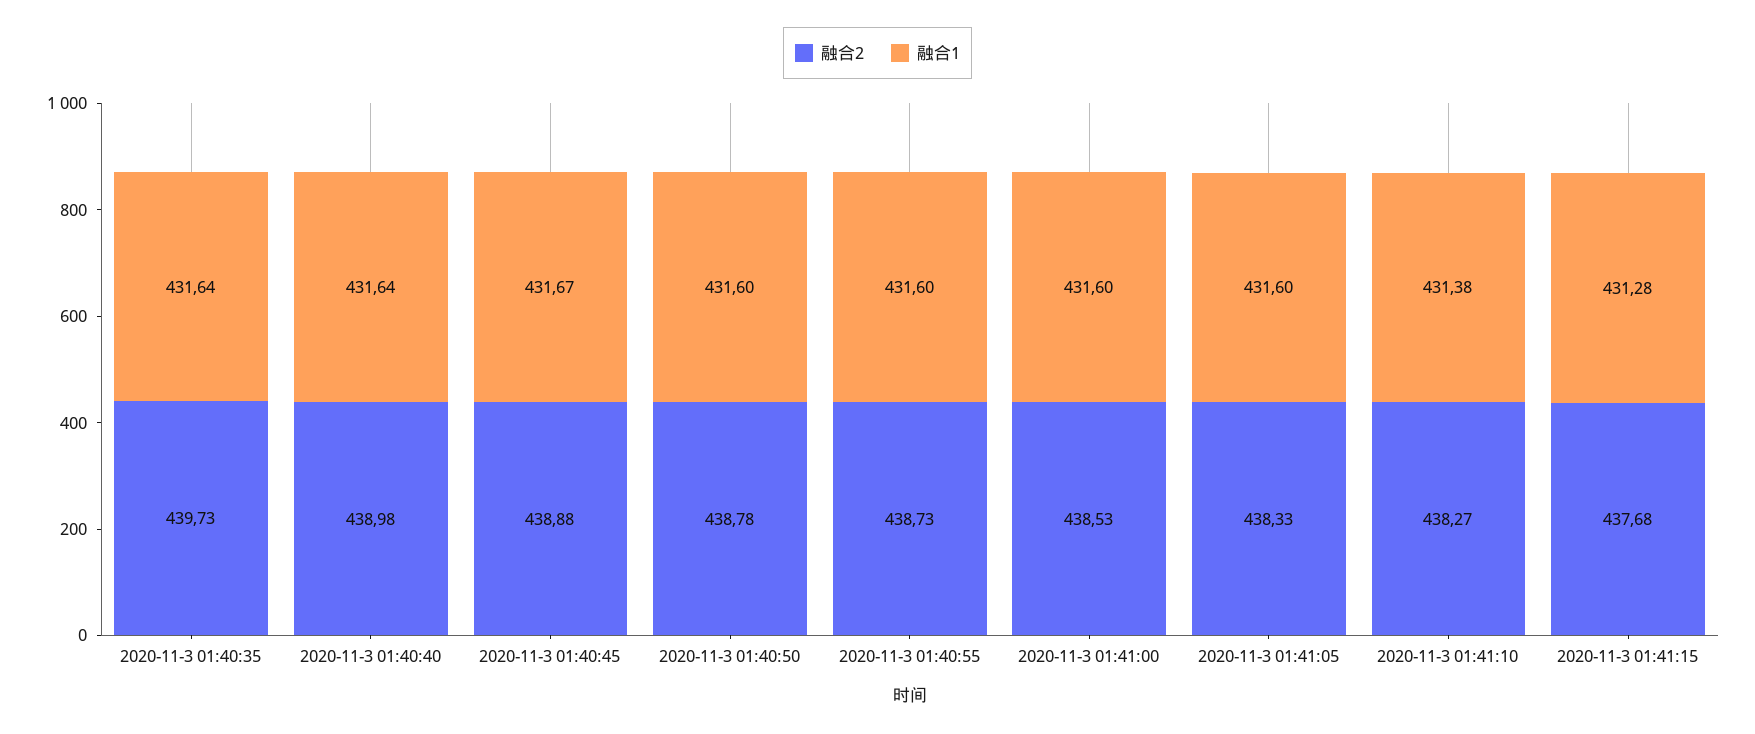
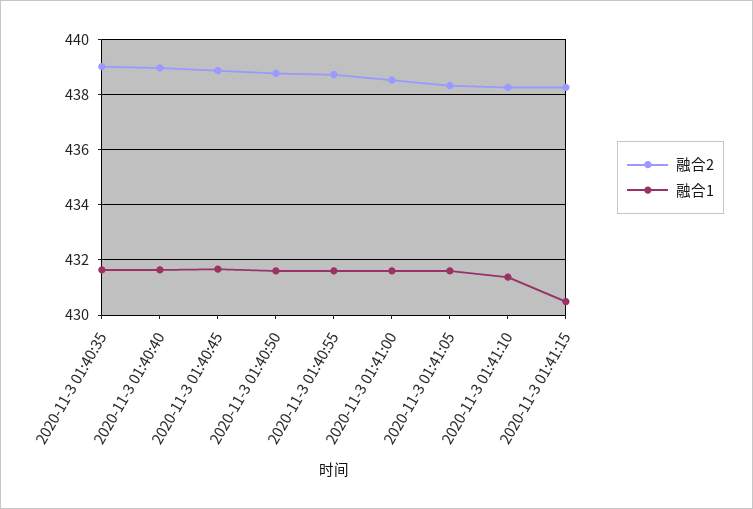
融合2, 2020-11-3 01:40:35: 439.73 -> 439
融合2, 2020-11-3 01:41:15: 437.68 -> 438.25
融合1, 2020-11-3 01:41:15: 431.28 -> 430.5

